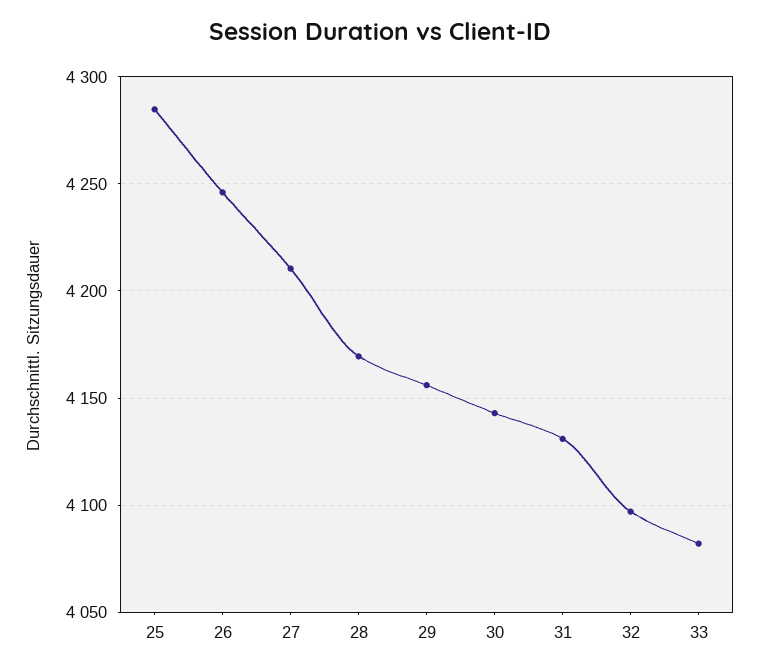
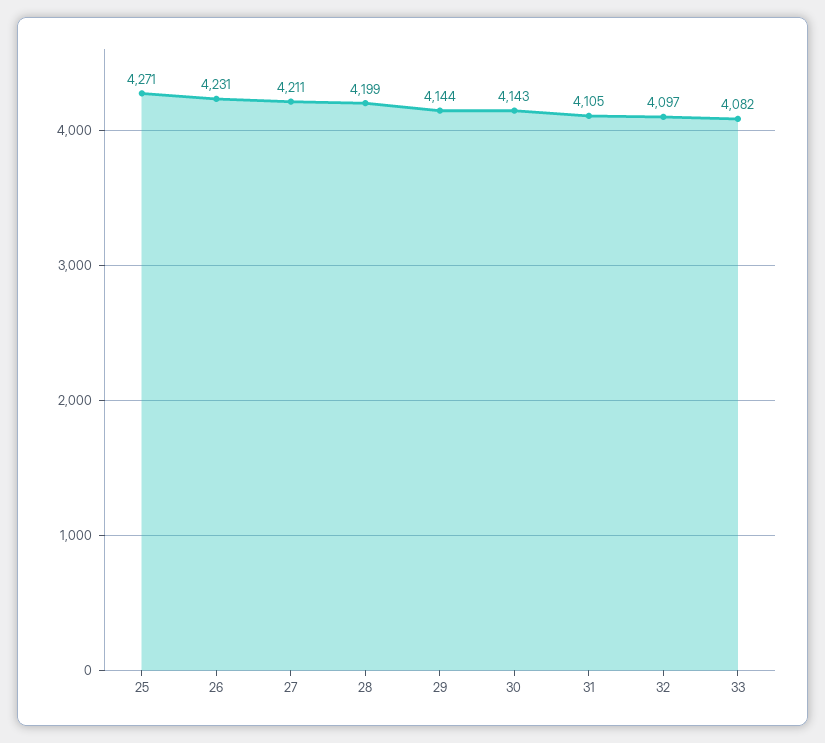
25: 4285 -> 4271
26: 4245 -> 4231
28: 4170 -> 4199
29: 4155 -> 4144
31: 4130 -> 4105

